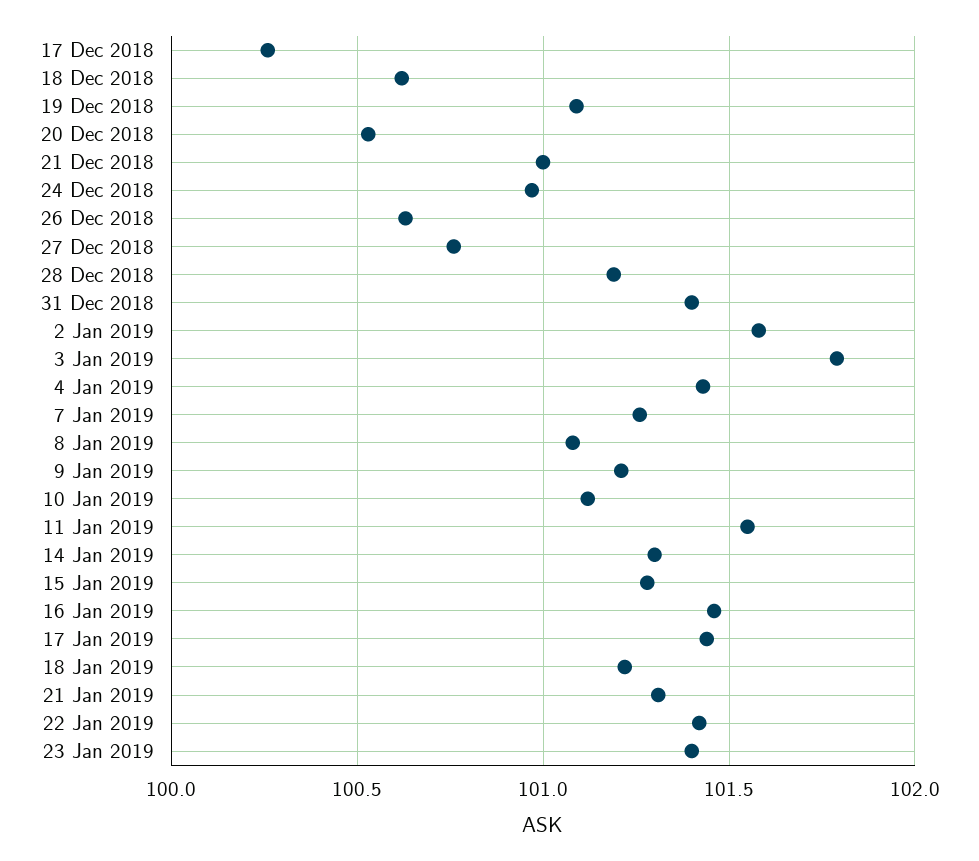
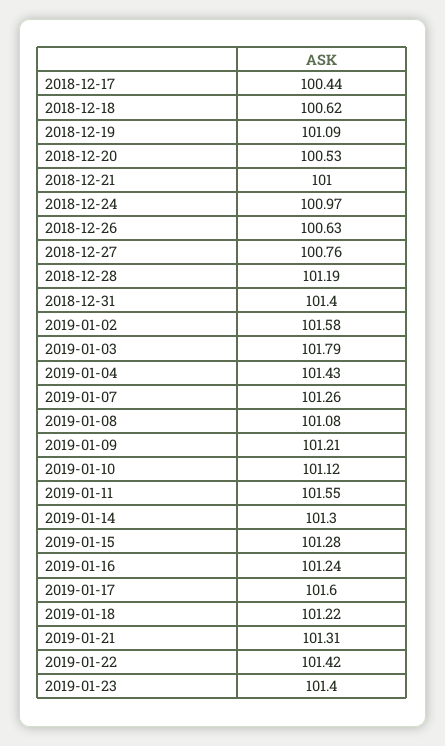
17 Dec 2018: 100.25 -> 100.44
16 Jan 2019: 101.45 -> 101.24
17 Jan 2019: 101.45 -> 101.6

